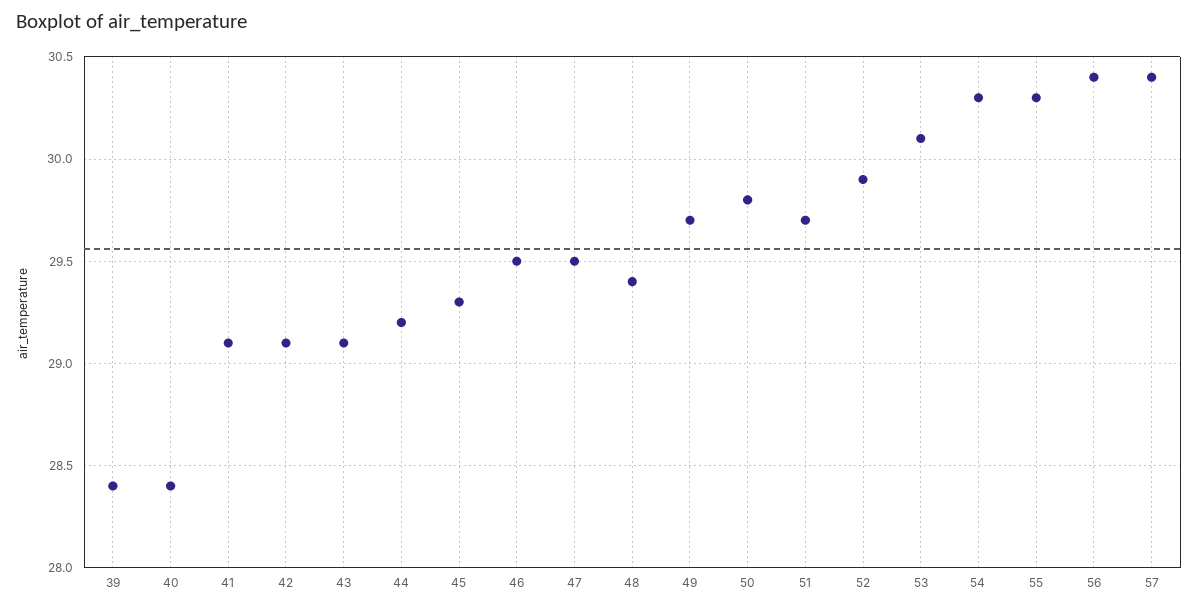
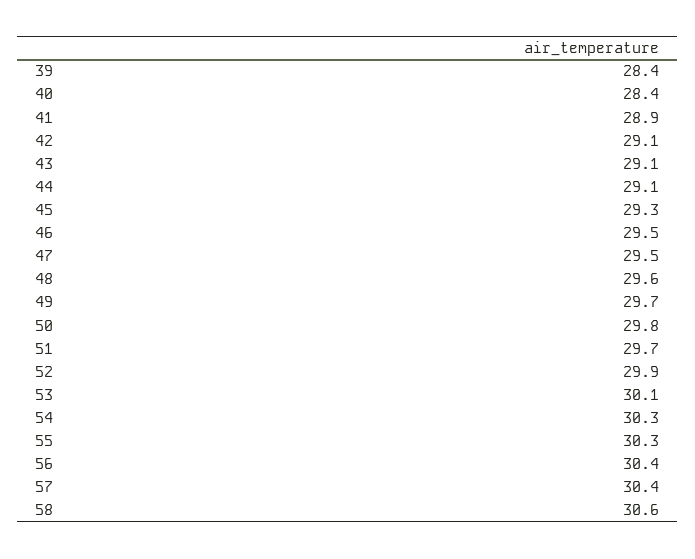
41: 29.1 -> 28.9
44: 29.2 -> 29.1
48: 29.4 -> 29.6
58: none -> 30.6

